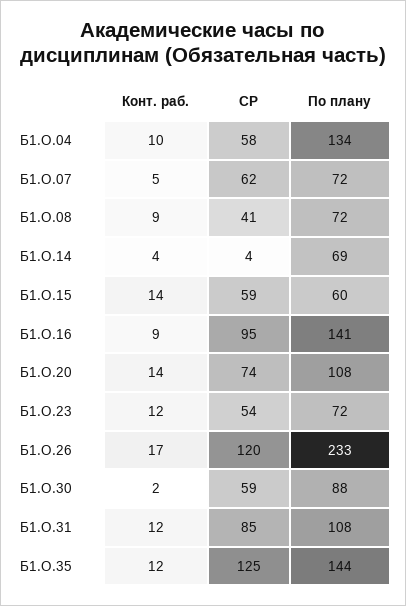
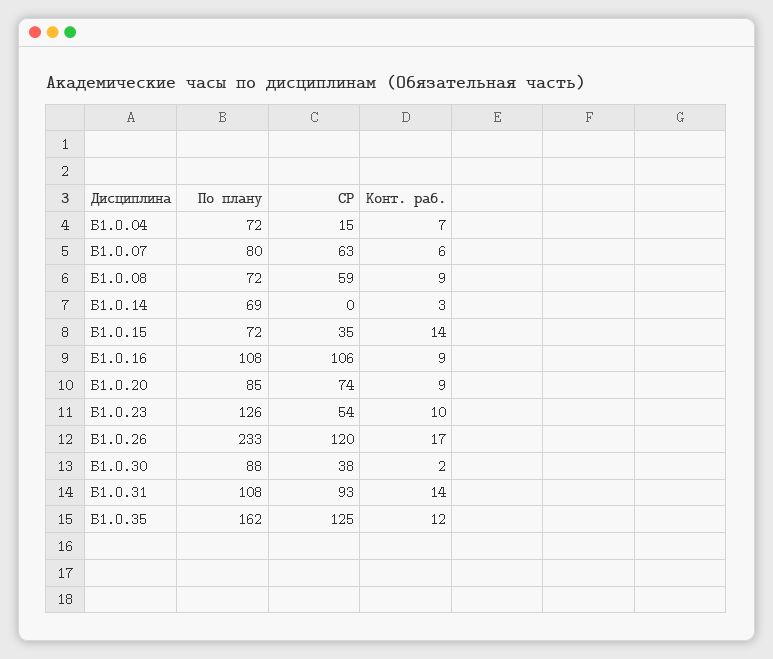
Конт. раб., Б1.О.04: 10 -> 7
СР, Б1.О.04: 58 -> 15
По плану, Б1.О.04: 134 -> 72
Конт. раб., Б1.О.07: 5 -> 6
СР, Б1.О.07: 62 -> 63
По плану, Б1.О.07: 72 -> 80
СР, Б1.О.08: 41 -> 59
Конт. раб., Б1.О.14: 4 -> 3
СР, Б1.О.14: 4 -> 0
СР, Б1.О.15: 59 -> 35
По плану, Б1.О.15: 60 -> 72
СР, Б1.О.16: 95 -> 106
По плану, Б1.О.16: 141 -> 108
Конт. раб., Б1.О.20: 14 -> 9
По плану, Б1.О.20: 108 -> 85
Конт. раб., Б1.О.23: 12 -> 10
По плану, Б1.О.23: 72 -> 126
СР, Б1.О.30: 59 -> 38
Конт. раб., Б1.О.31: 12 -> 14
СР, Б1.О.31: 85 -> 93
По плану, Б1.О.35: 144 -> 162

